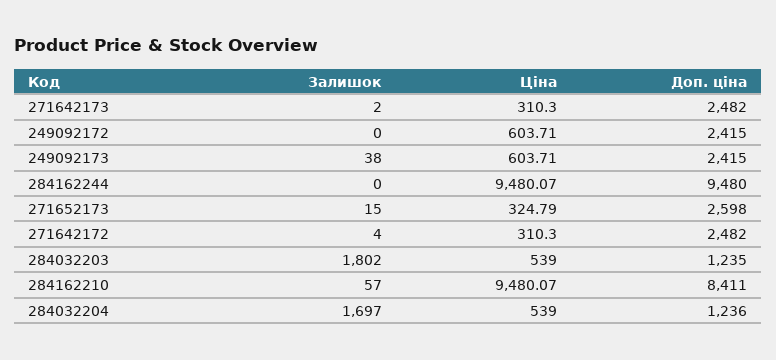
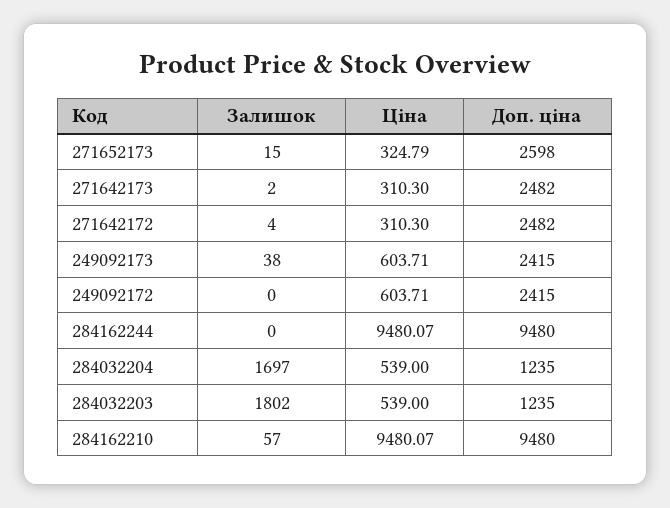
Доп. ціна, 284162210: 8411 -> 9480
Доп. ціна, 284032204: 1236 -> 1235

